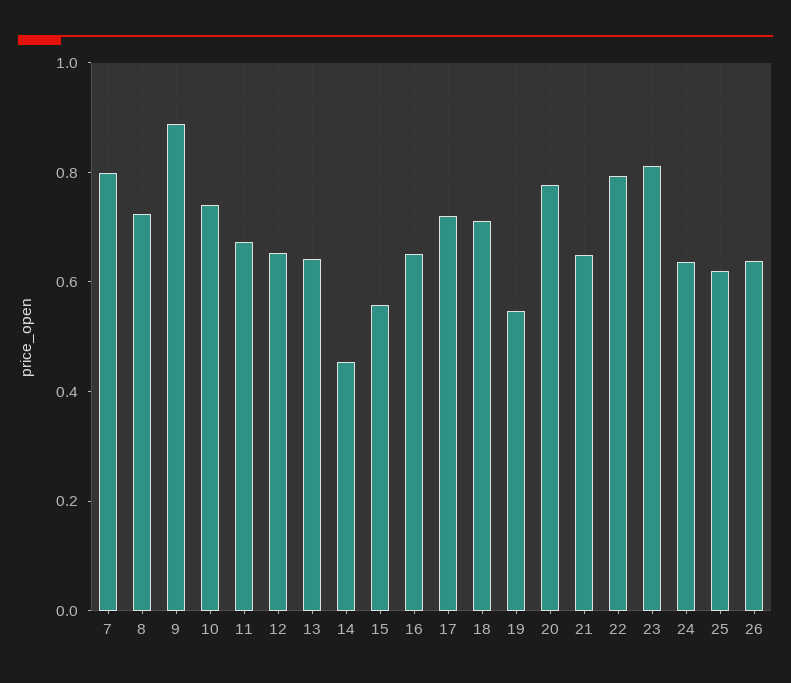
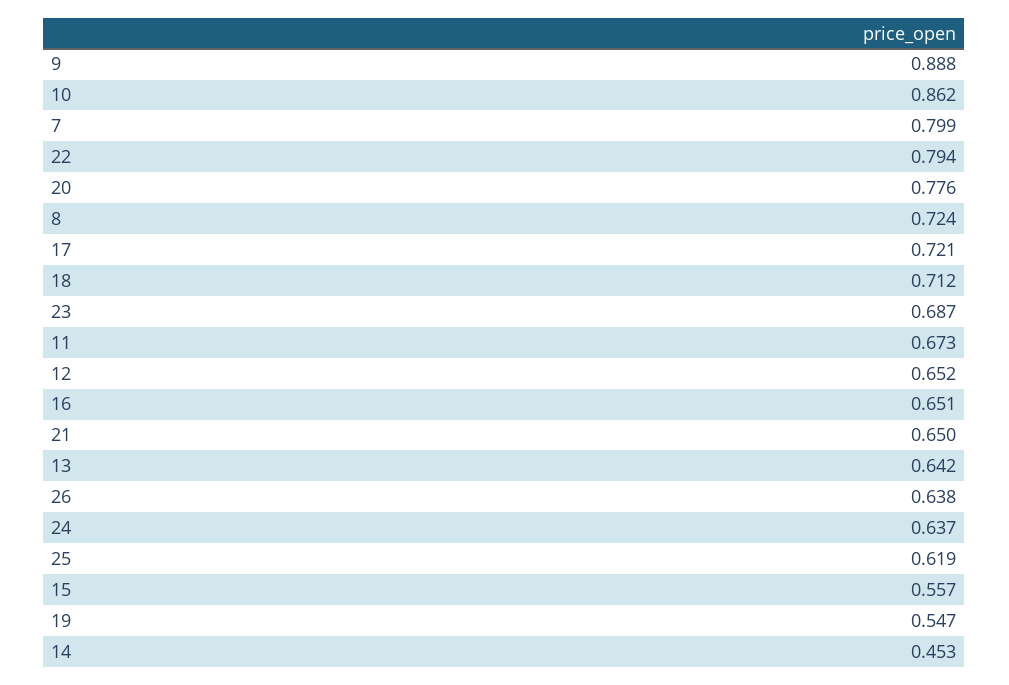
10: 0.75 -> 0.862
23: 0.8 -> 0.687

